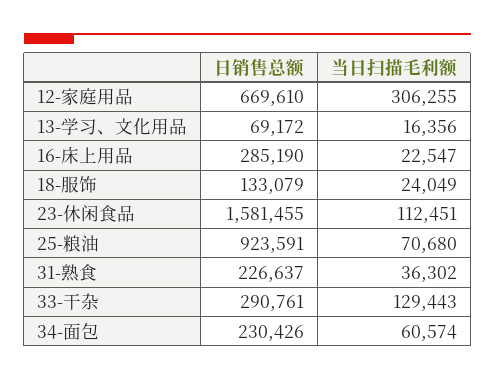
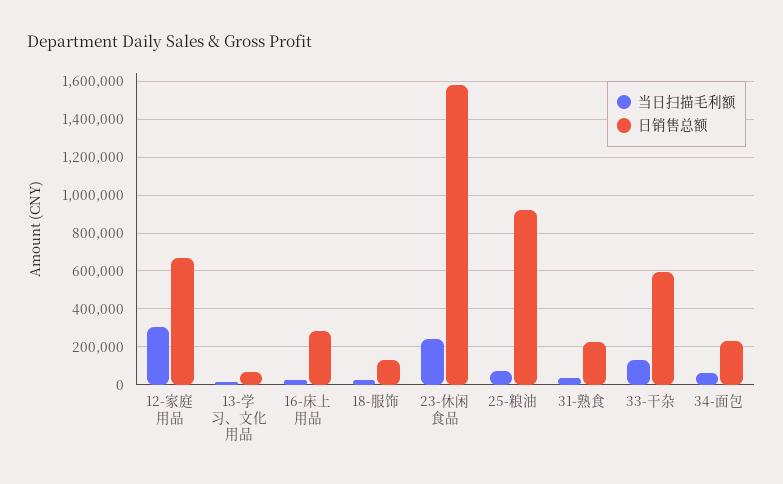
当日扫描毛利额, 23-休闲食品: 112451 -> 250000
日销售总额, 33-干杂: 290761 -> 600000

